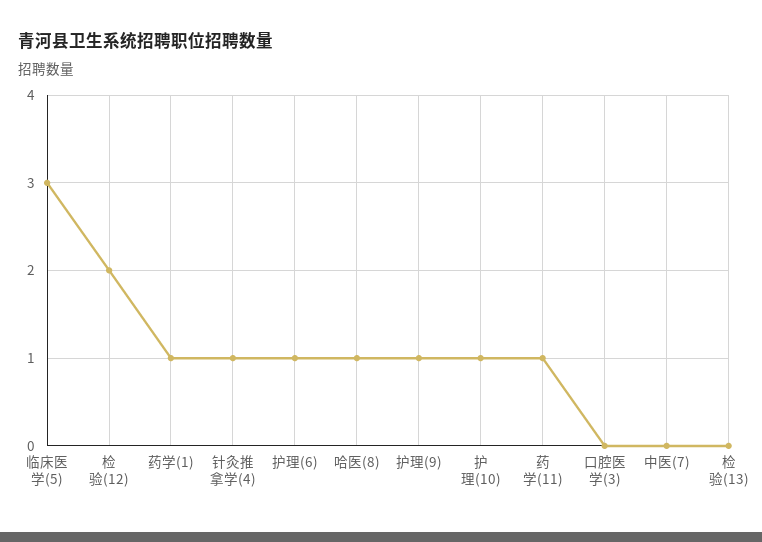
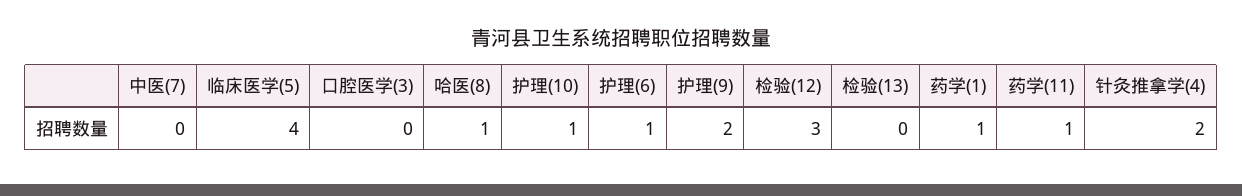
临床医学(5): 3 -> 4
检验(12): 2 -> 3
针灸推拿学(4): 1 -> 2
护理(9): 1 -> 2

